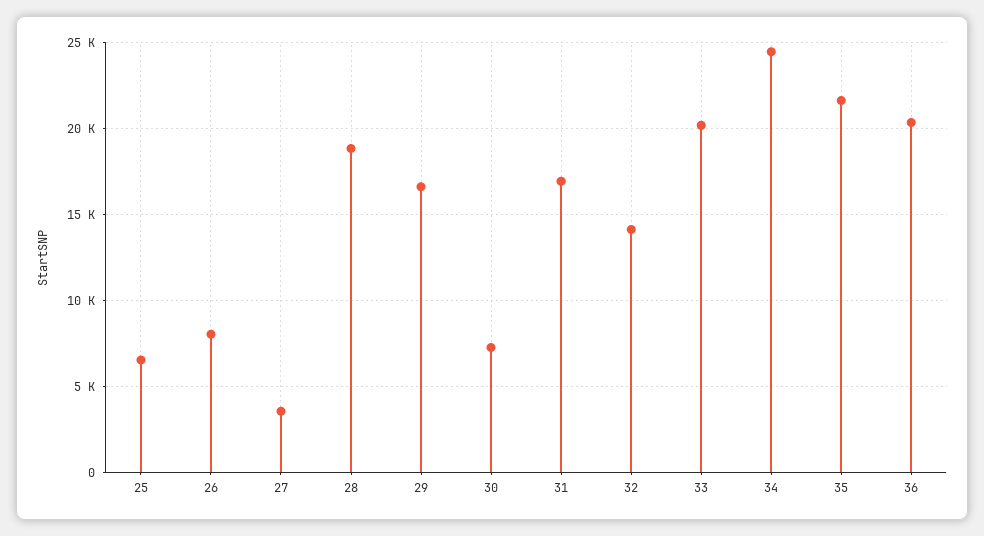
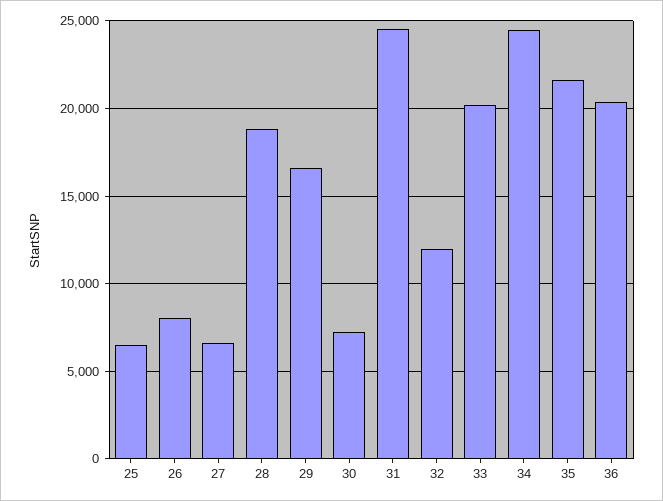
27: 3500 -> 6500
31: 17000 -> 24500
32: 14000 -> 12000

